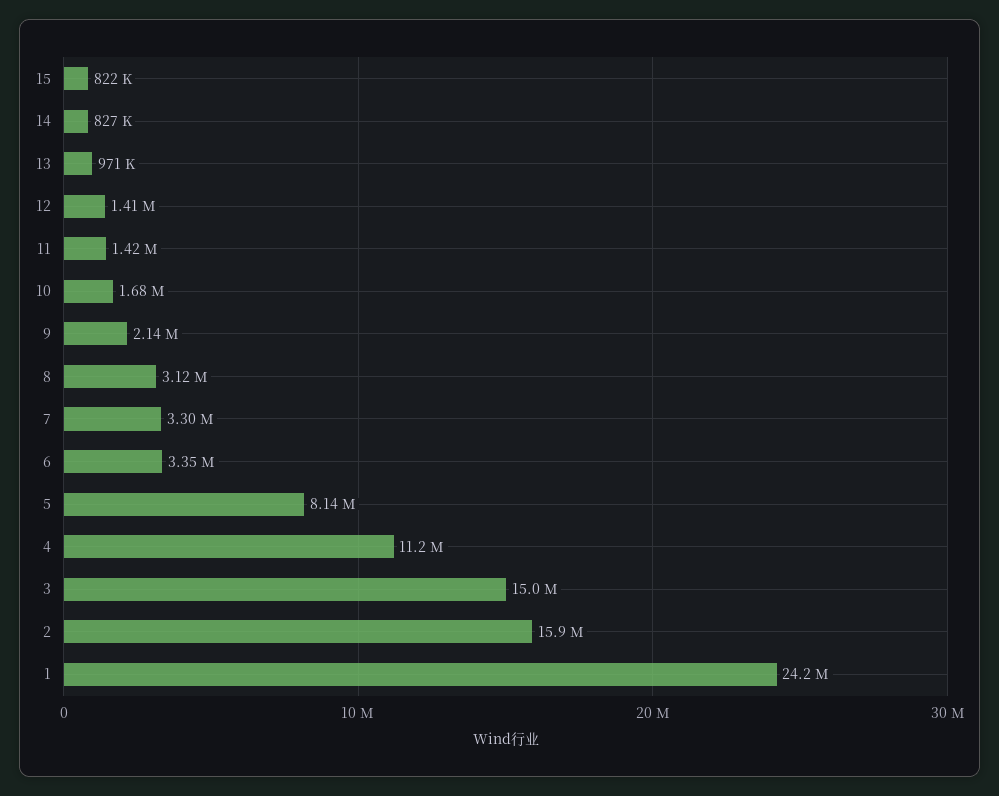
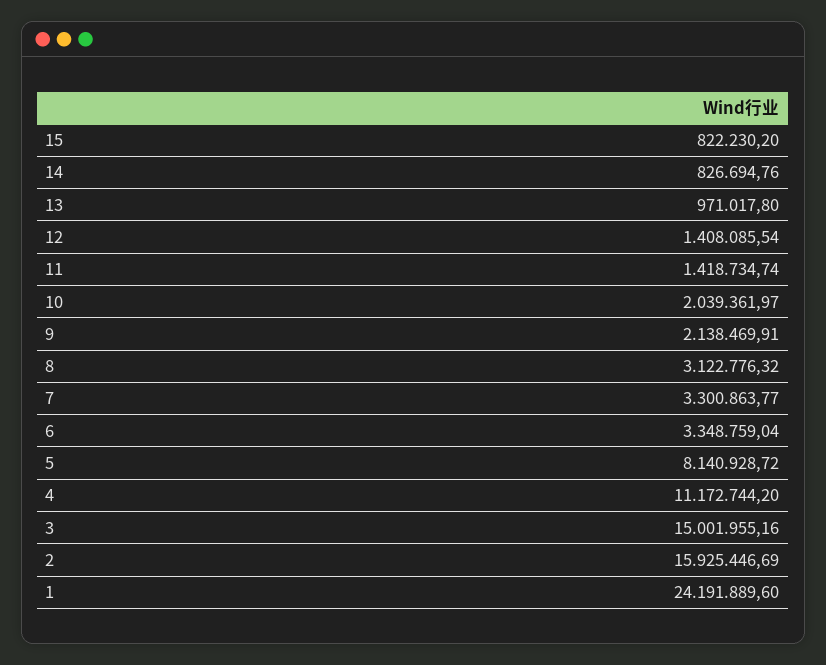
10: 1680000 -> 2039361.97

